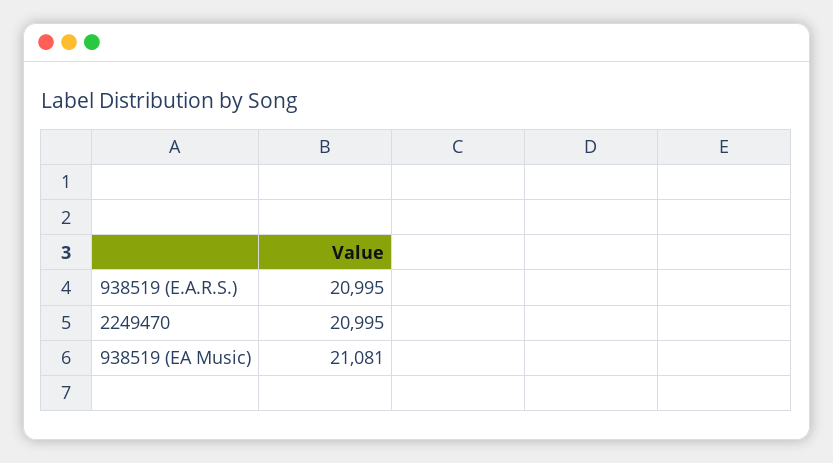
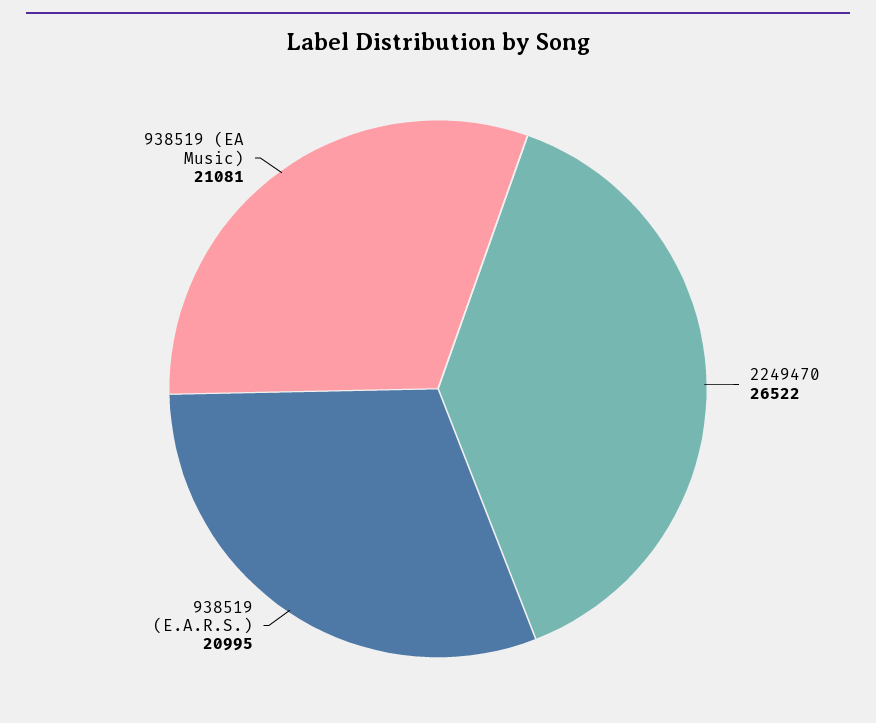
2249470: 20995 -> 26522

